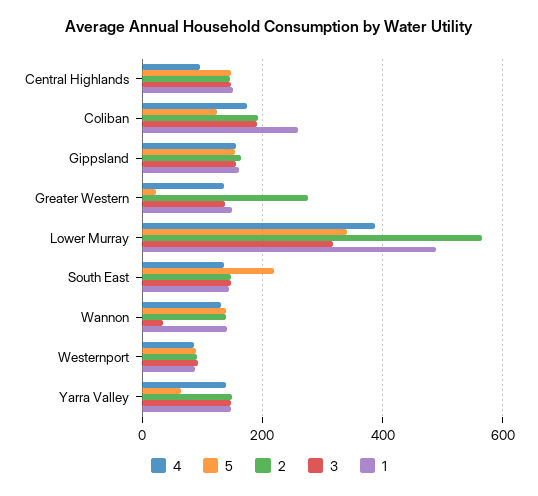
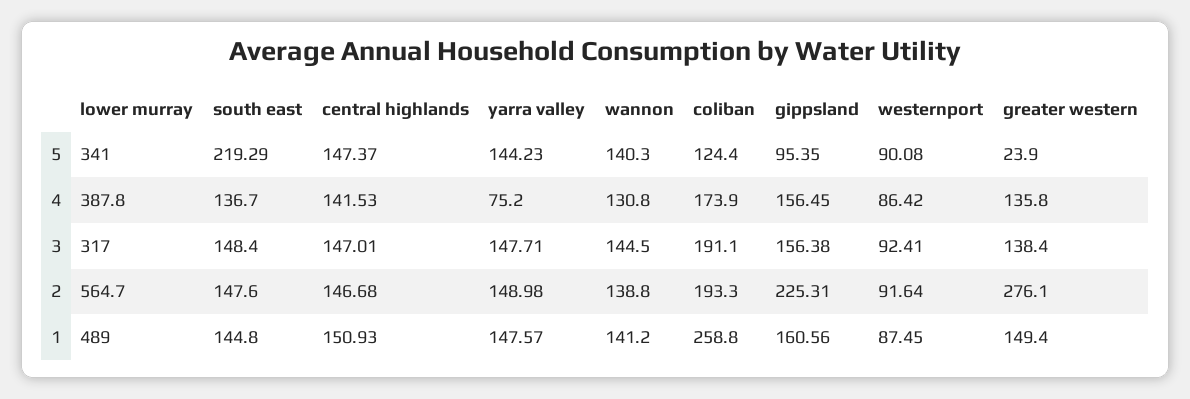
4, Central Highlands: 100 -> 141.53
5, Gippsland: 160 -> 95.35
2, Gippsland: 160 -> 225.31
3, Wannon: 40 -> 144.5
4, Yarra Valley: 140 -> 75.2
5, Yarra Valley: 60 -> 144.23

